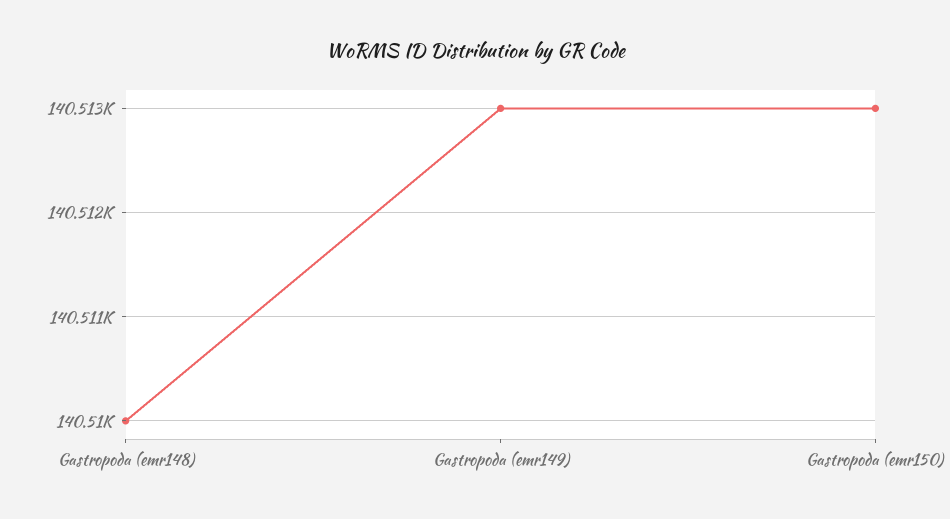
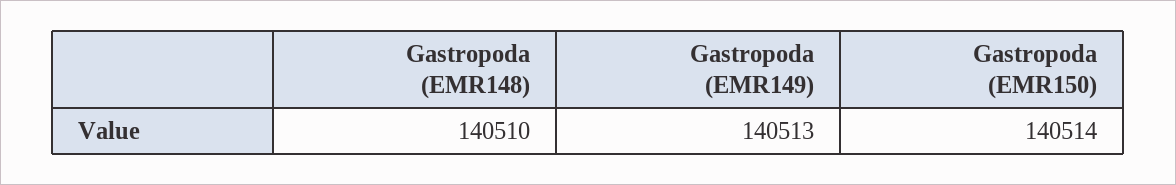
Gastropoda (emr150): 140513 -> 140514

